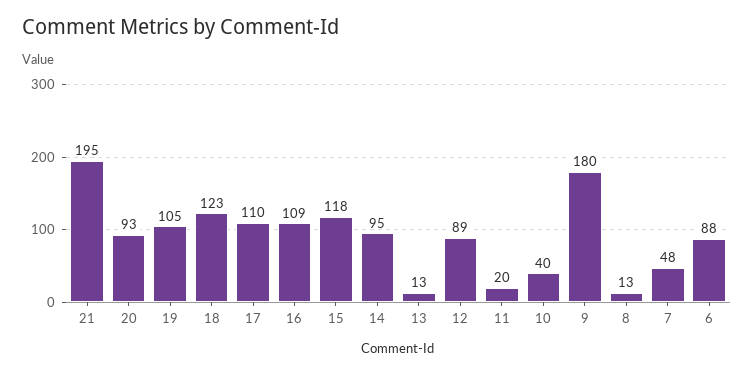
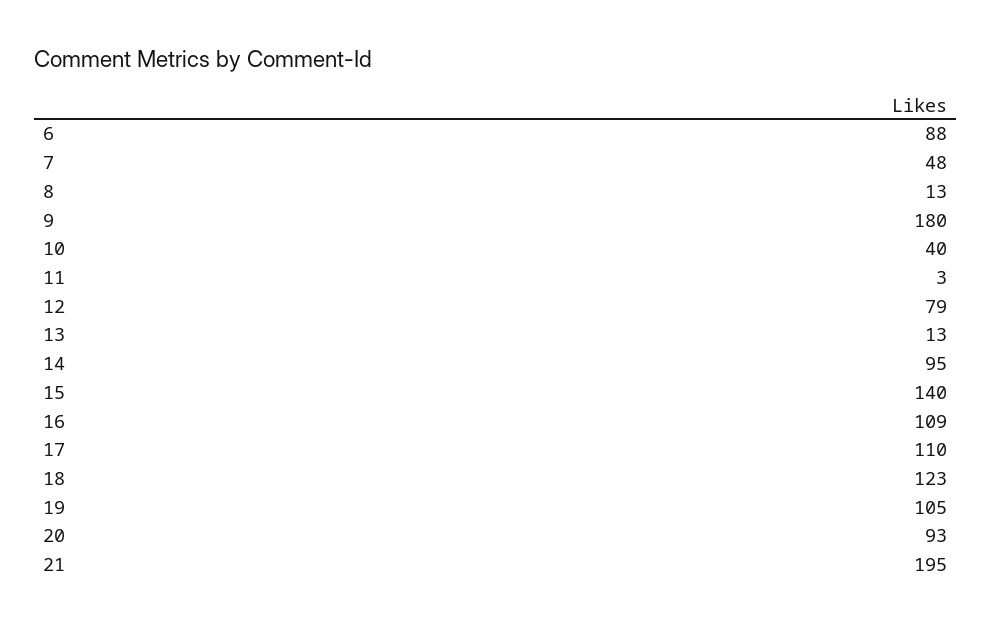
15: 118 -> 140
12: 89 -> 79
11: 20 -> 3

